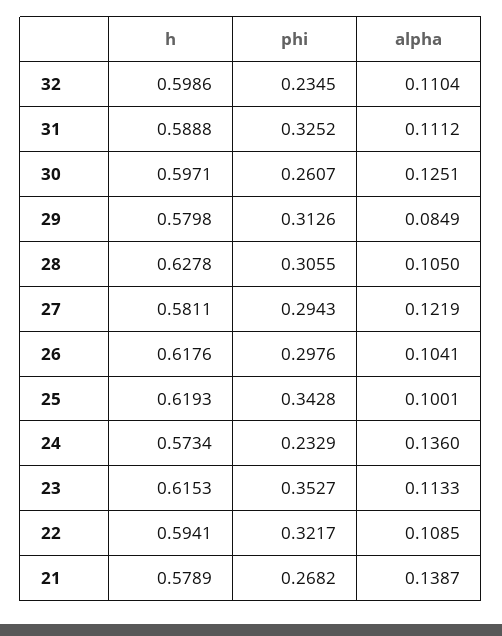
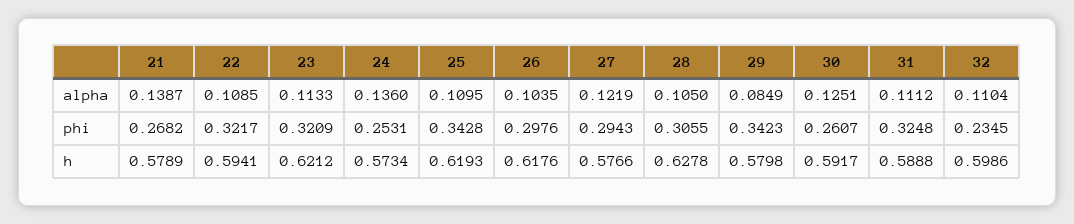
phi, 31: 0.3252 -> 0.3248
h, 30: 0.5971 -> 0.5917
phi, 29: 0.3126 -> 0.3423
h, 27: 0.5811 -> 0.5766
alpha, 26: 0.1041 -> 0.1035
alpha, 25: 0.1001 -> 0.1095
phi, 24: 0.2329 -> 0.2531
h, 23: 0.6153 -> 0.6212
phi, 23: 0.3527 -> 0.3209

